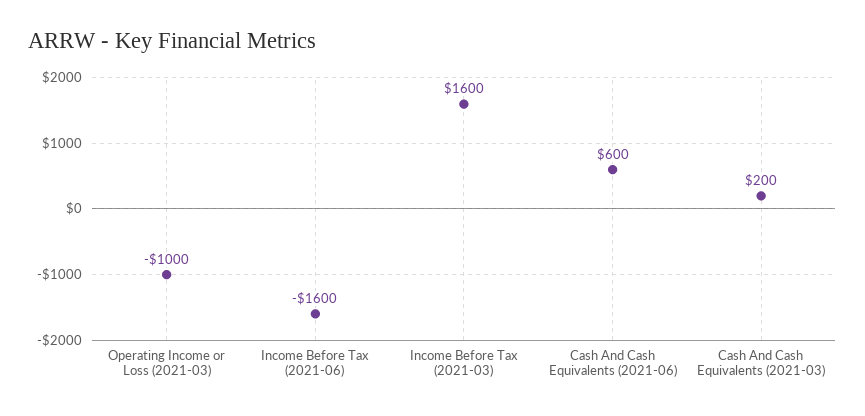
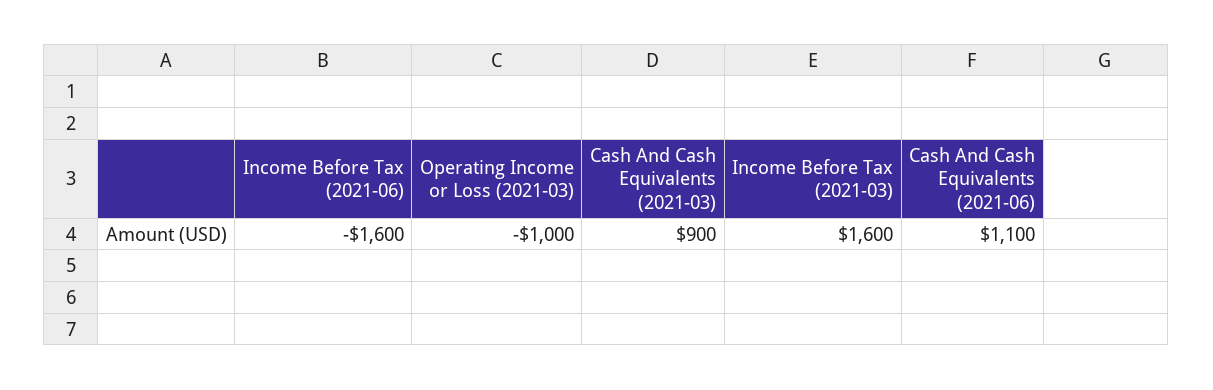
Cash And Cash Equivalents (2021-06): 600 -> 1100
Cash And Cash Equivalents (2021-03): 200 -> 900

